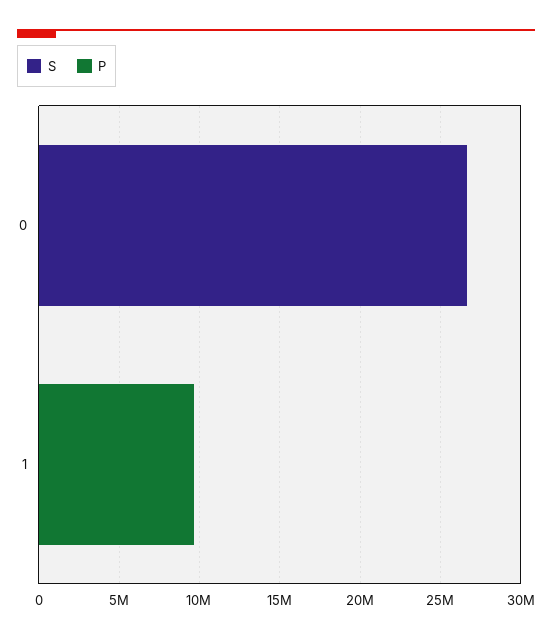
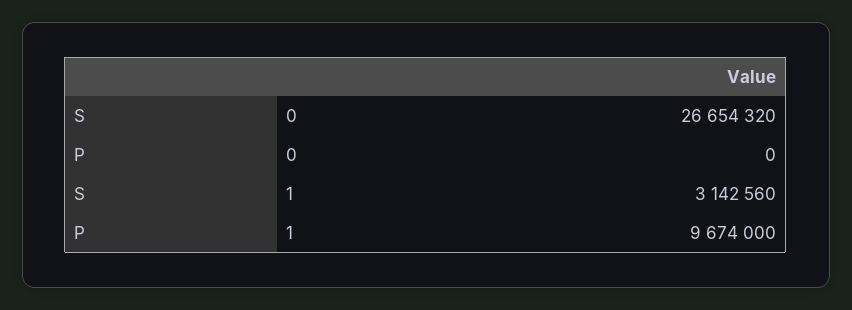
S, 1: 0 -> 3142560

